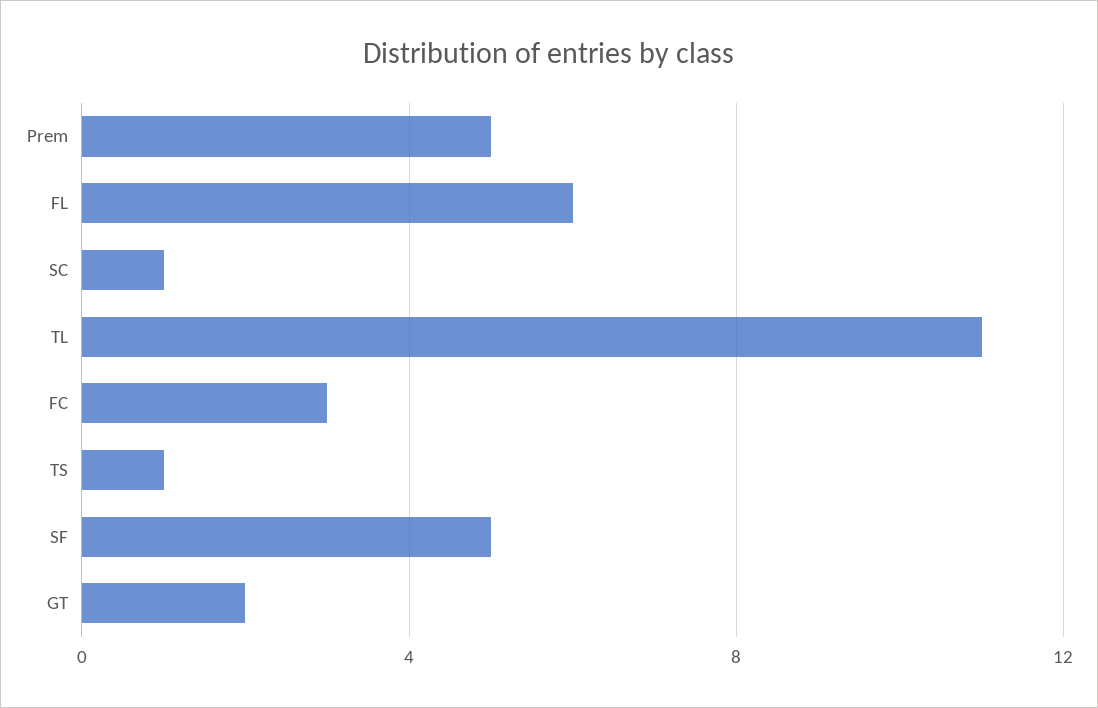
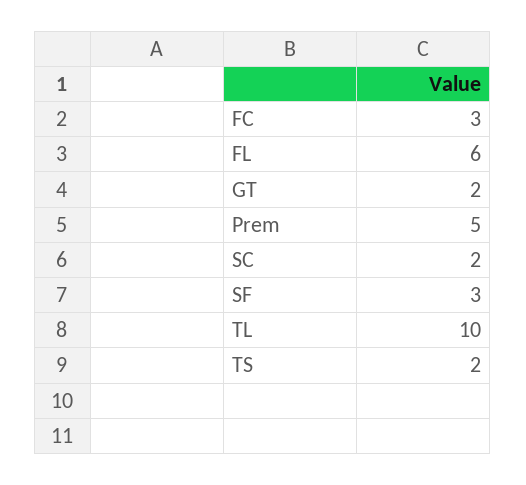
SC: 1 -> 2
TL: 11 -> 10
TS: 1 -> 2
SF: 5 -> 3

